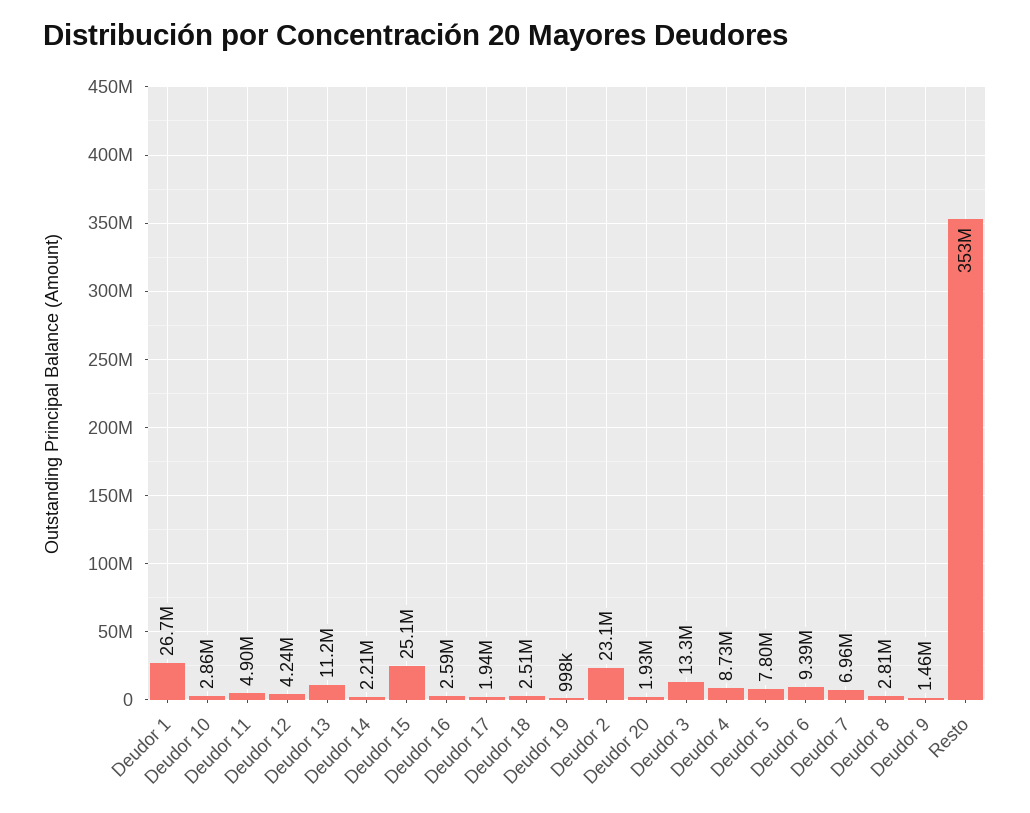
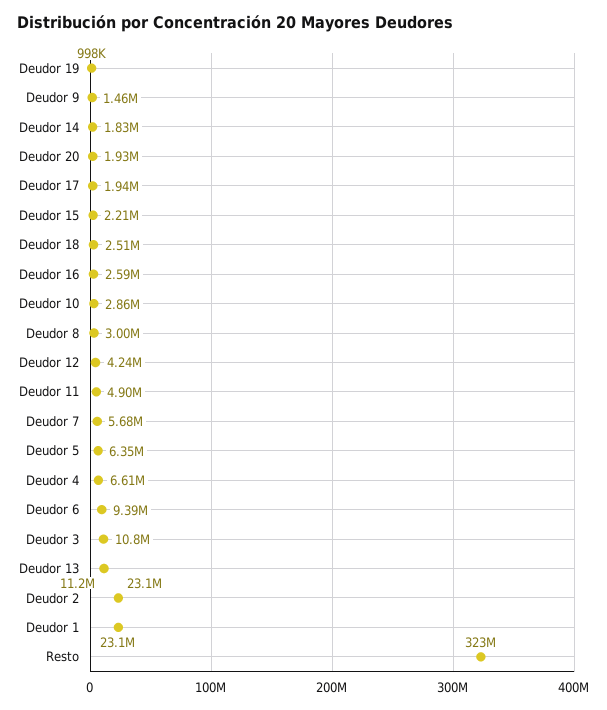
Deudor 1: 26700000 -> 23100000
Deudor 14: 2210000 -> 1830000
Deudor 15: 25100000 -> 2210000
Deudor 3: 13300000 -> 10800000
Deudor 4: 8730000 -> 6610000
Deudor 5: 7800000 -> 6350000
Deudor 7: 6960000 -> 5680000
Deudor 8: 2810000 -> 3000000
Resto: 353000000 -> 323000000

